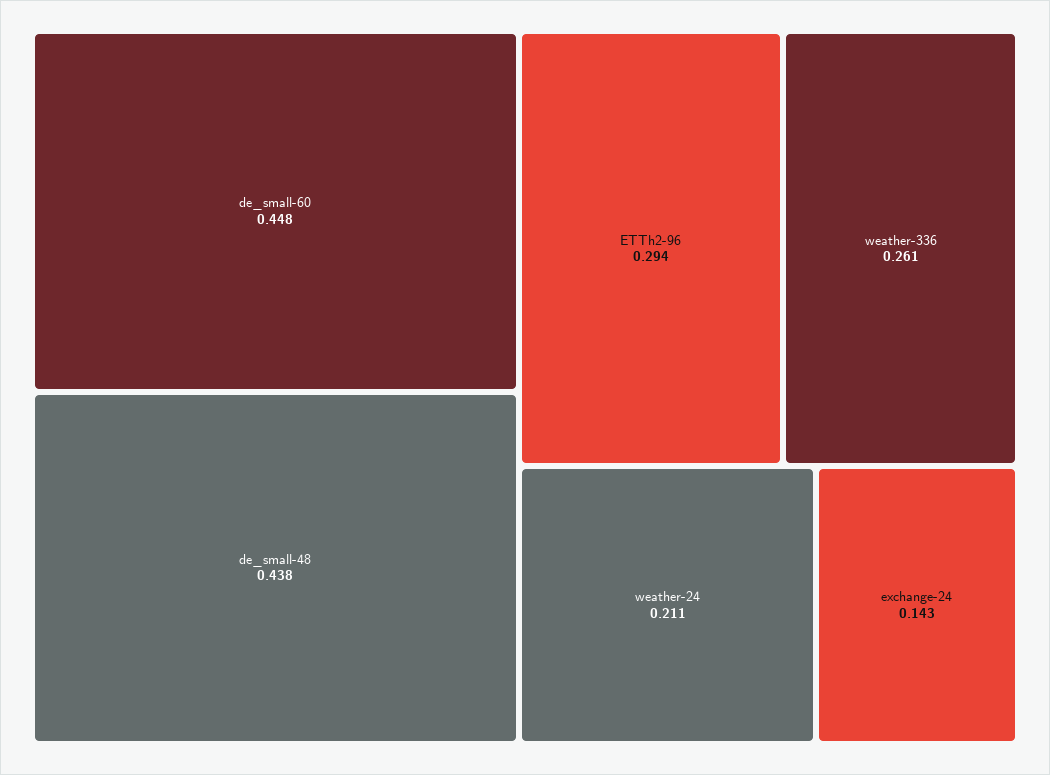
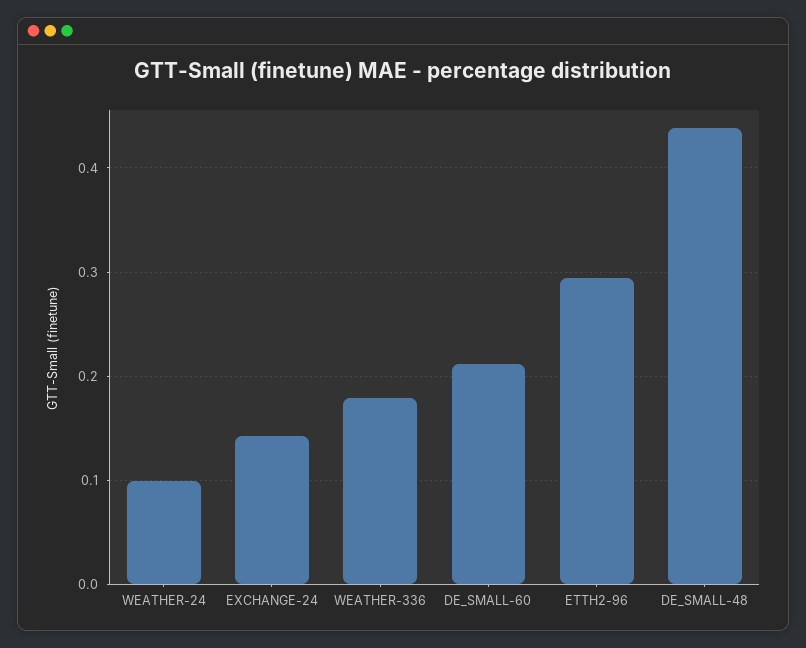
de_small-60: 0.448 -> 0.21
weather-336: 0.261 -> 0.18
weather-24: 0.211 -> 0.1

